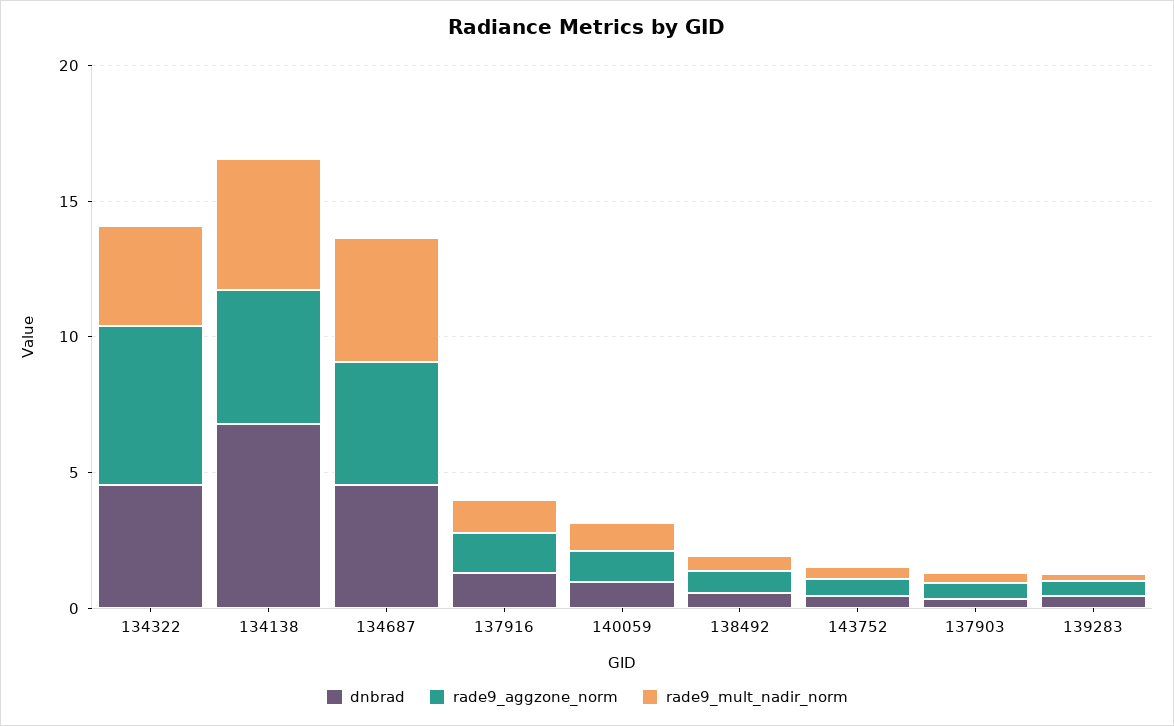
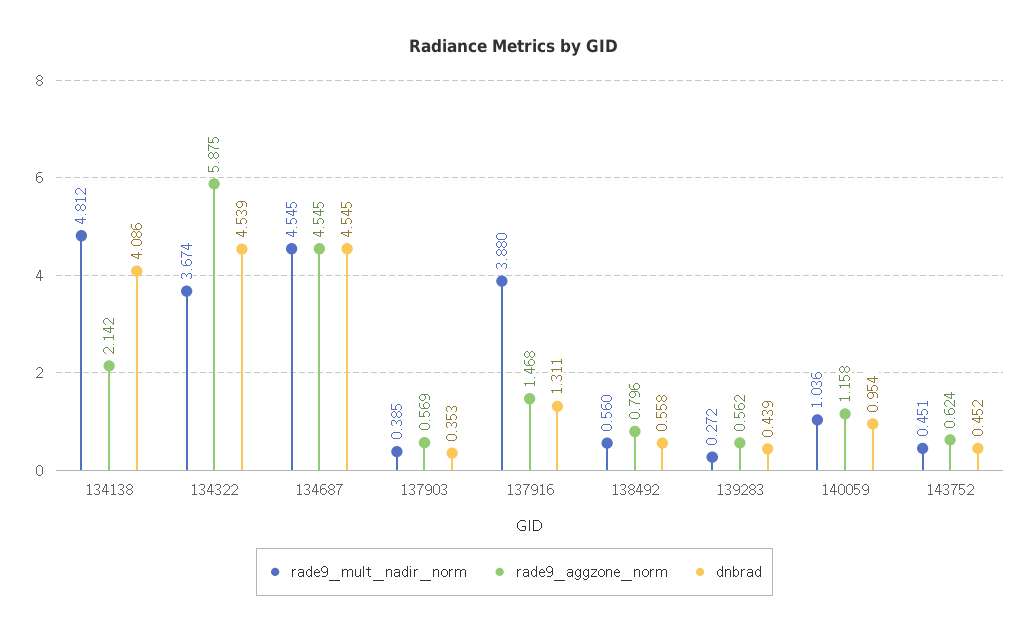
dnbrad, 134138: 7 -> 4.086
rade9_aggzone_norm, 134138: 5 -> 2.142
rade9_mult_nadir_norm, 137916: 1 -> 3.88

